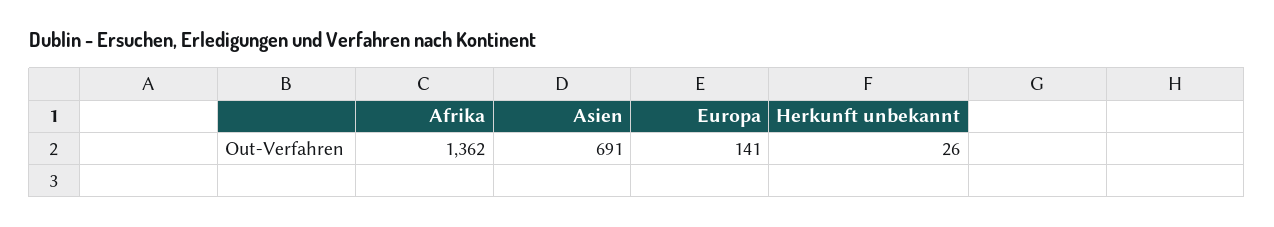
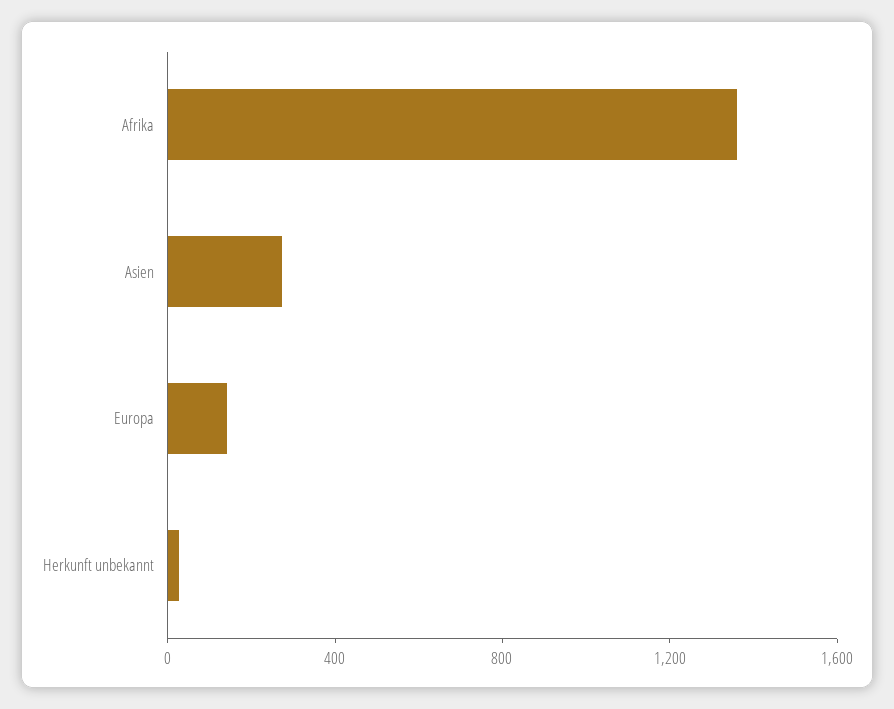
Asien: 691 -> 300

